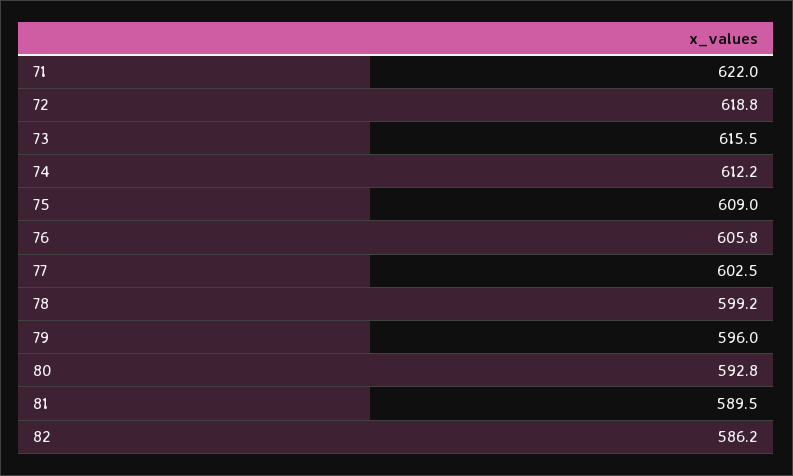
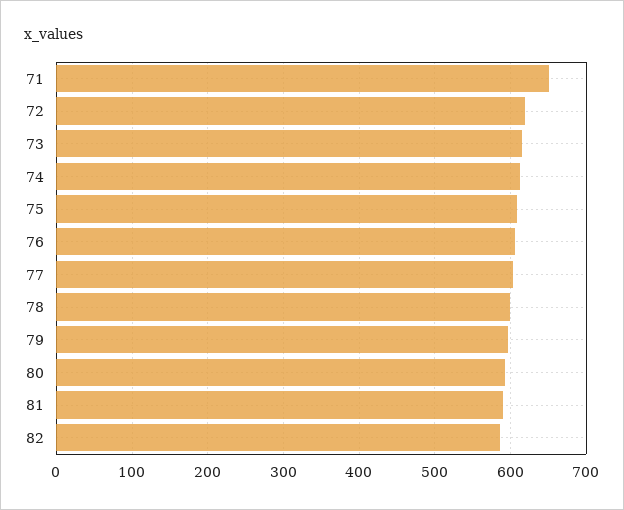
71: 622 -> 650

